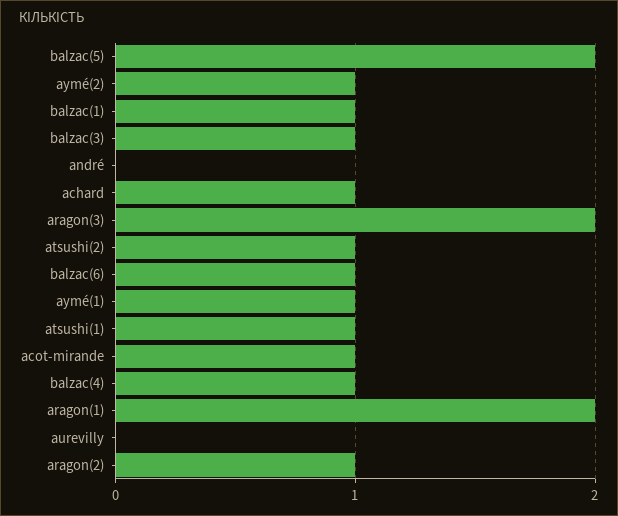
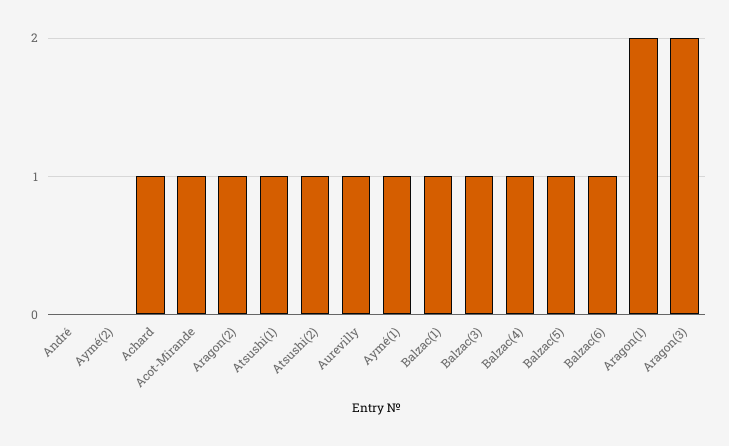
balzac(5): 2 -> 1
aymé(2): 1 -> 0
aurevilly: 0 -> 1

